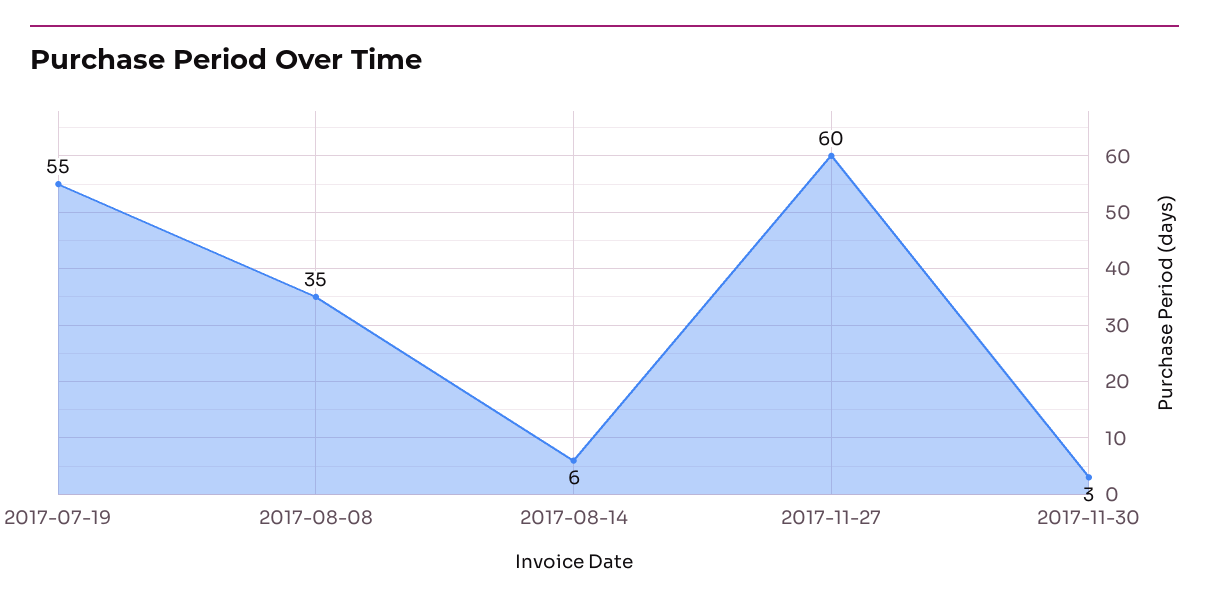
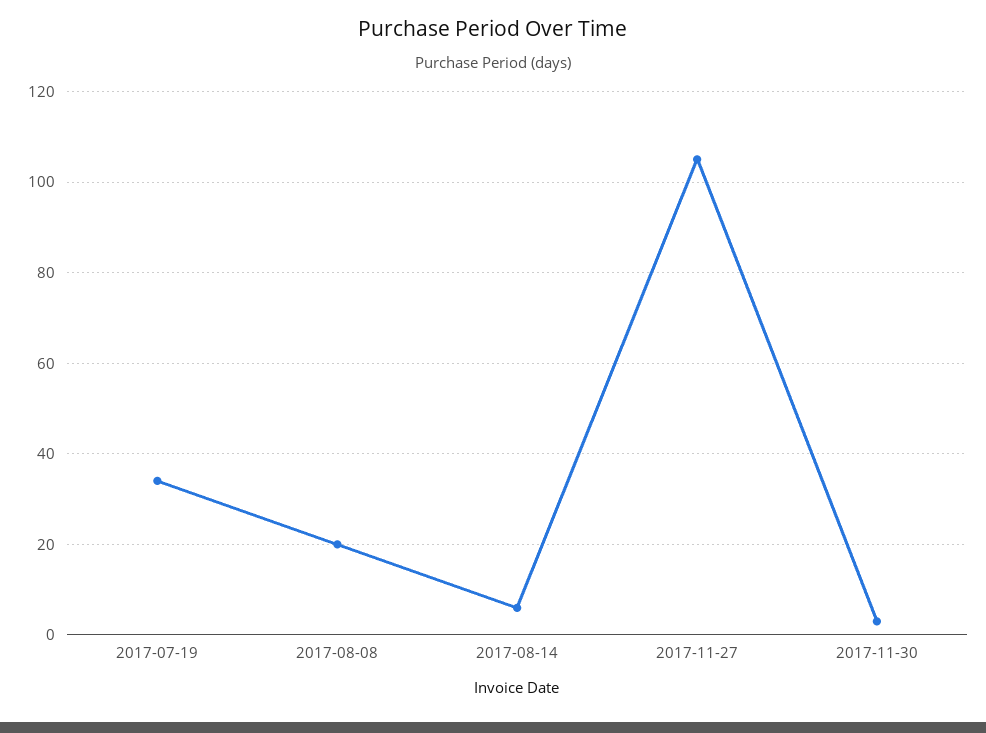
2017-07-19: 55 -> 35
2017-08-08: 35 -> 20
2017-11-27: 60 -> 105

